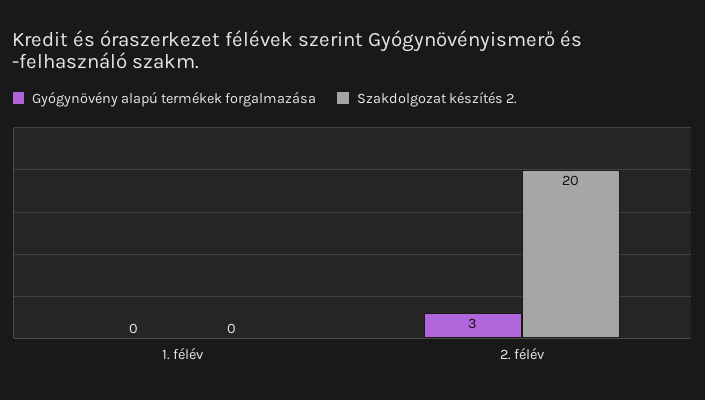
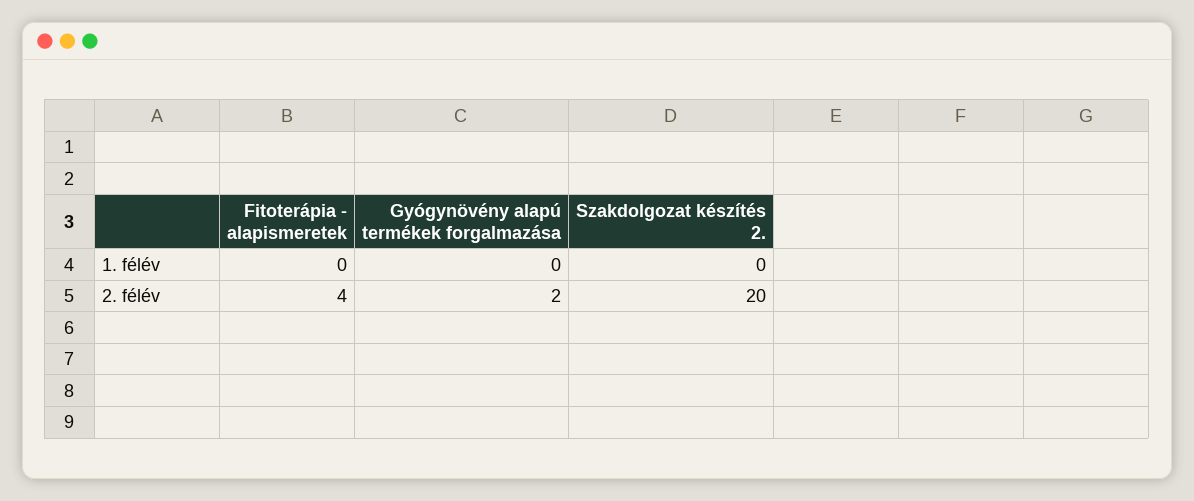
Gyógynövény alapú termékek forgalmazása, 2. félév: 3 -> 2
Fitoterápia - alapismeretek, 1. félév: none -> 0
Fitoterápia - alapismeretek, 2. félév: none -> 4

